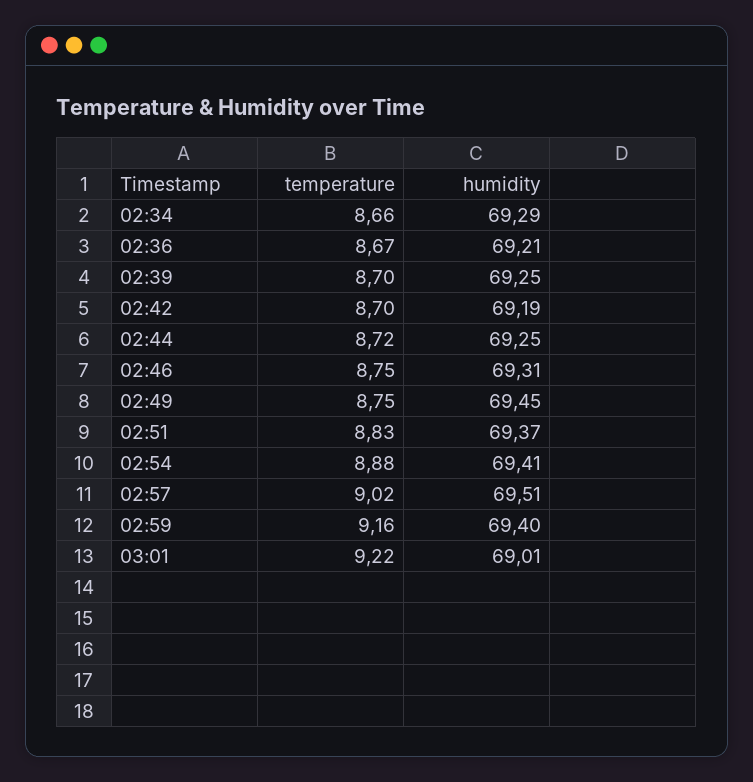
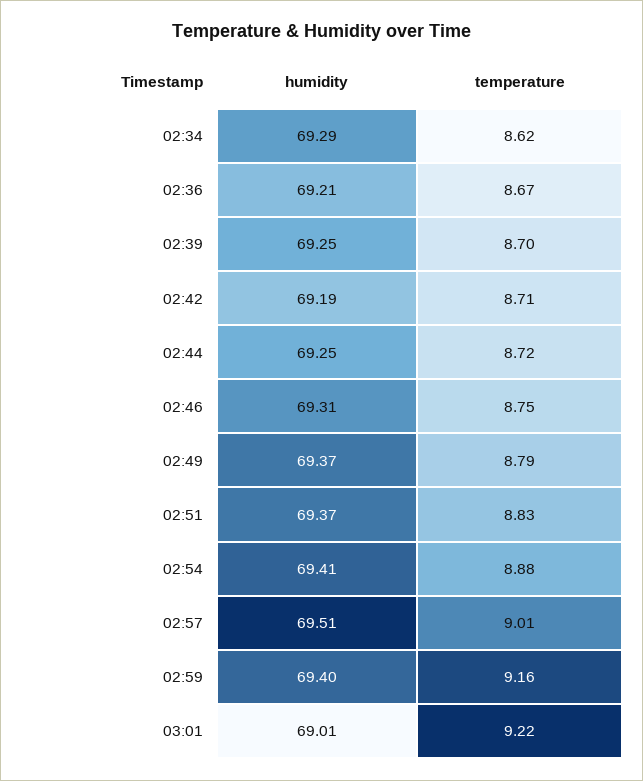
temperature, 02:34: 8.66 -> 8.62
temperature, 02:42: 8.7 -> 8.71
temperature, 02:49: 8.75 -> 8.79
humidity, 02:49: 69.45 -> 69.37
temperature, 02:57: 9.02 -> 9.01

